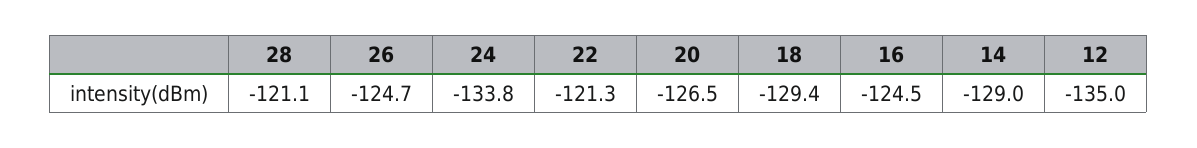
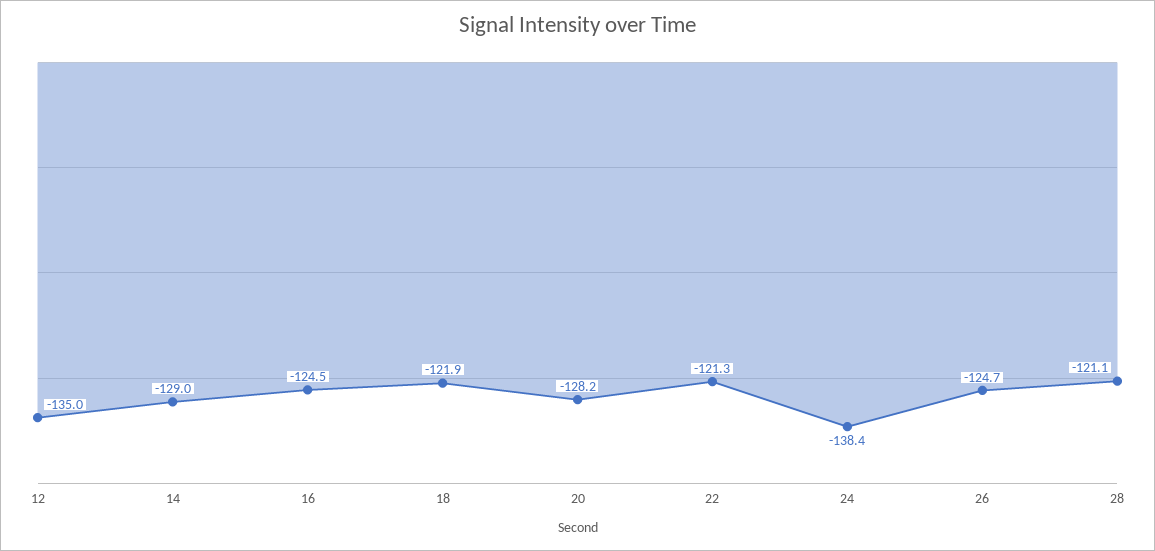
24: -133.8 -> -138.4
20: -126.5 -> -128.2
18: -129.4 -> -121.9

